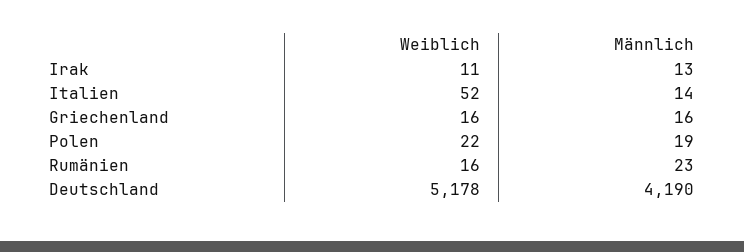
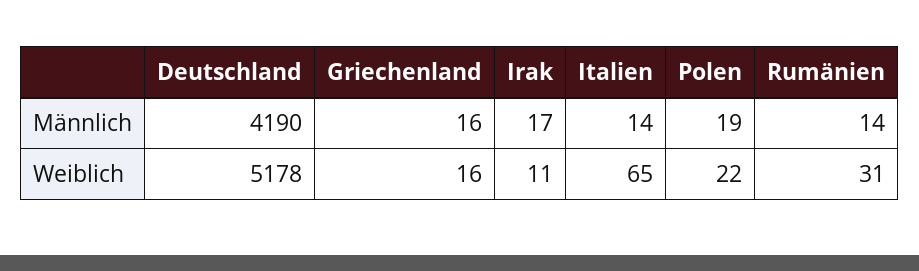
Männlich, Irak: 13 -> 17
Weiblich, Italien: 52 -> 65
Weiblich, Rumänien: 16 -> 31
Männlich, Rumänien: 23 -> 14

